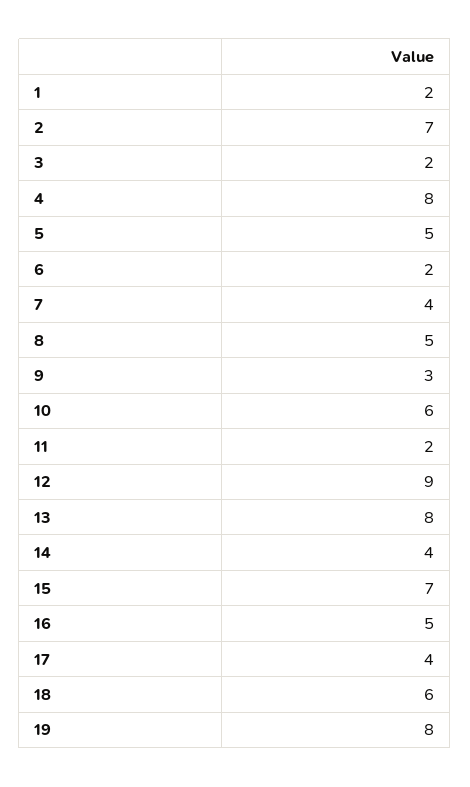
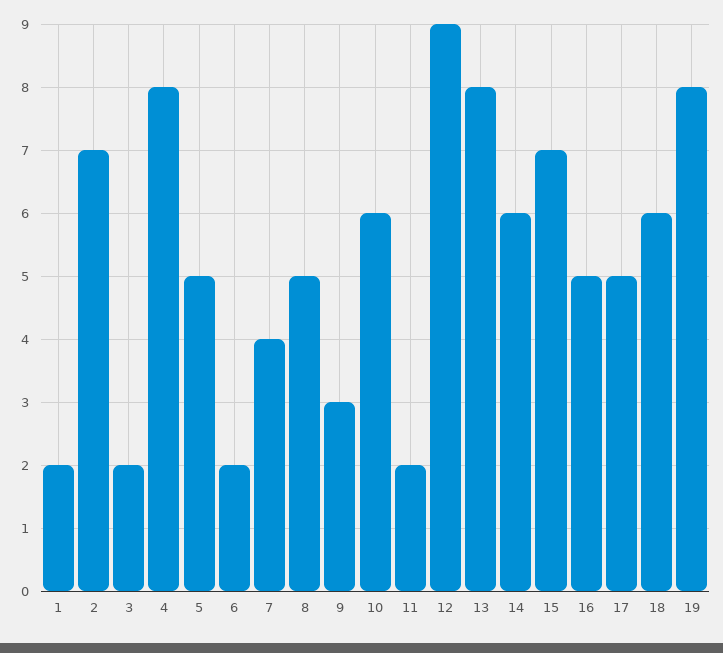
14: 4 -> 6
17: 4 -> 5

